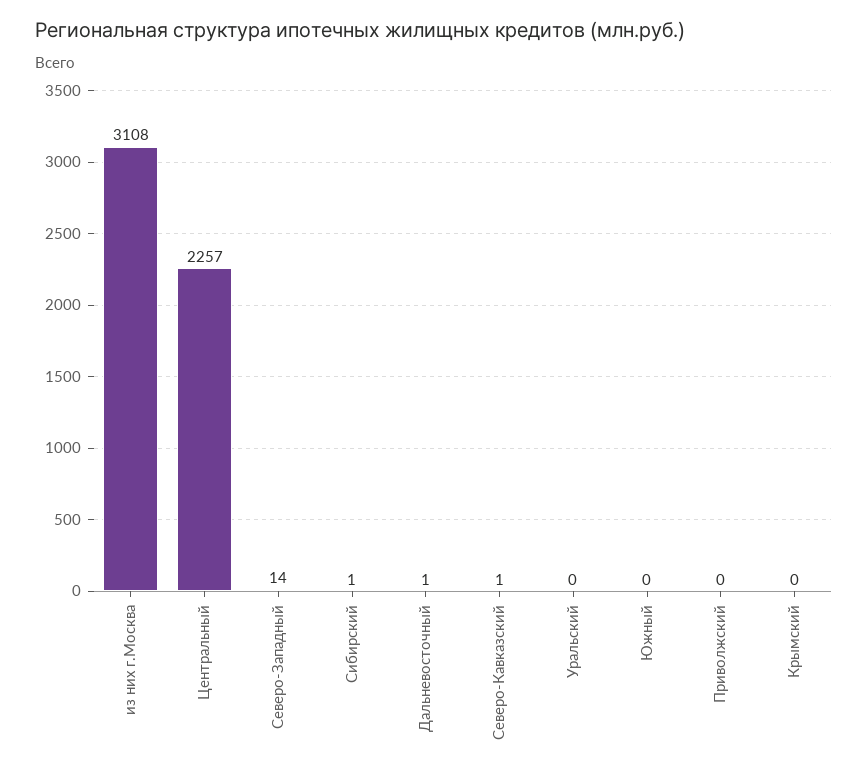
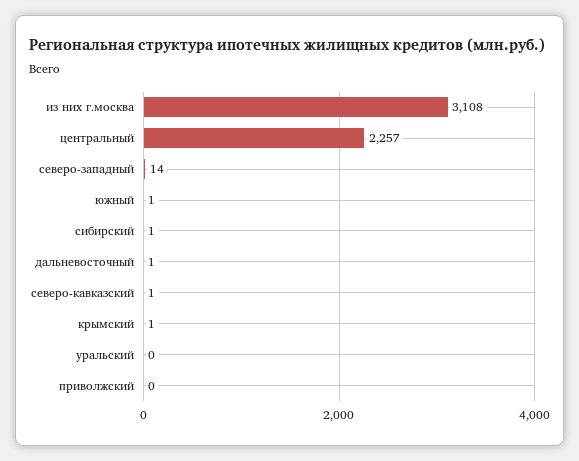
Южный: 0 -> 1
Крымский: 0 -> 1

